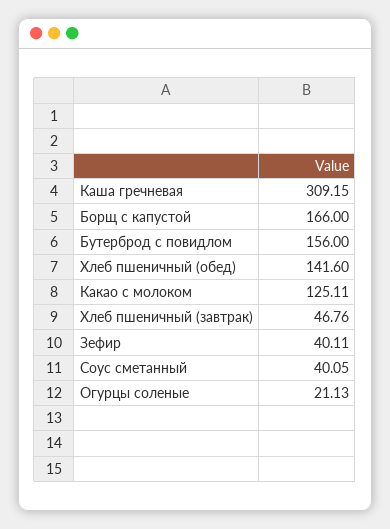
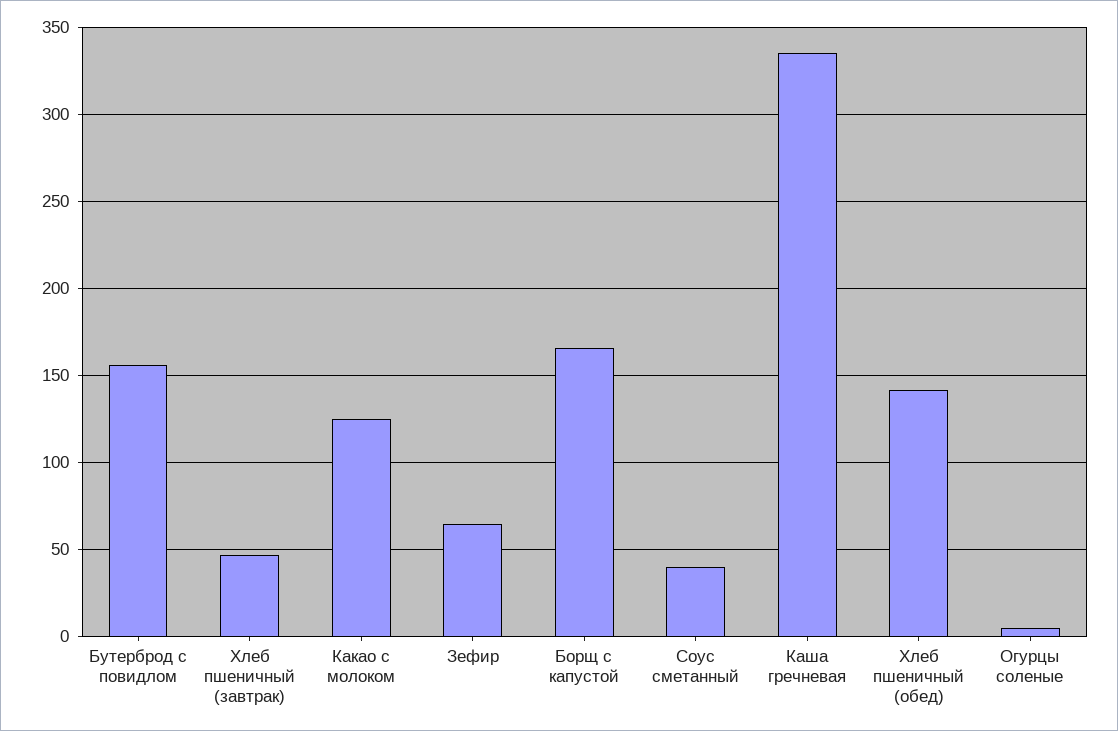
Каша гречневая: 309.15 -> 335
Зефир: 40.11 -> 65
Огурцы соленые: 21.13 -> 5

